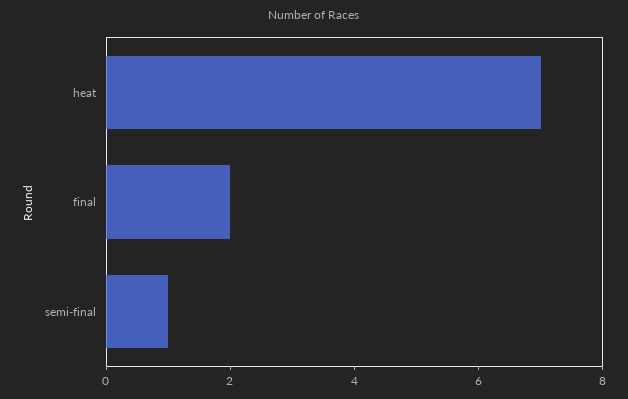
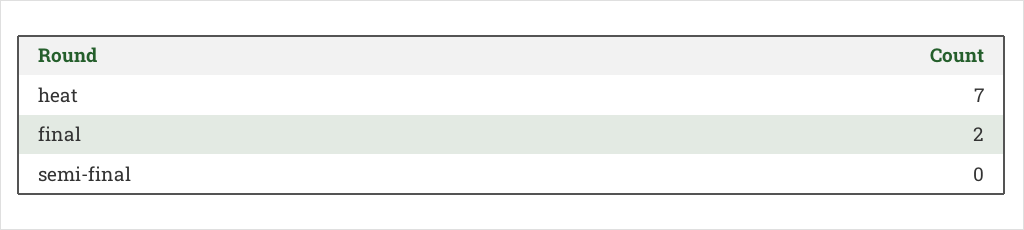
semi-final: 1 -> 0

